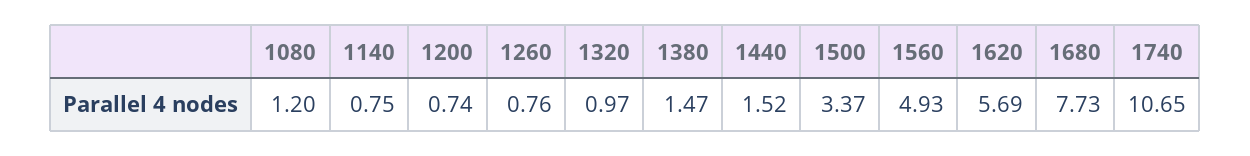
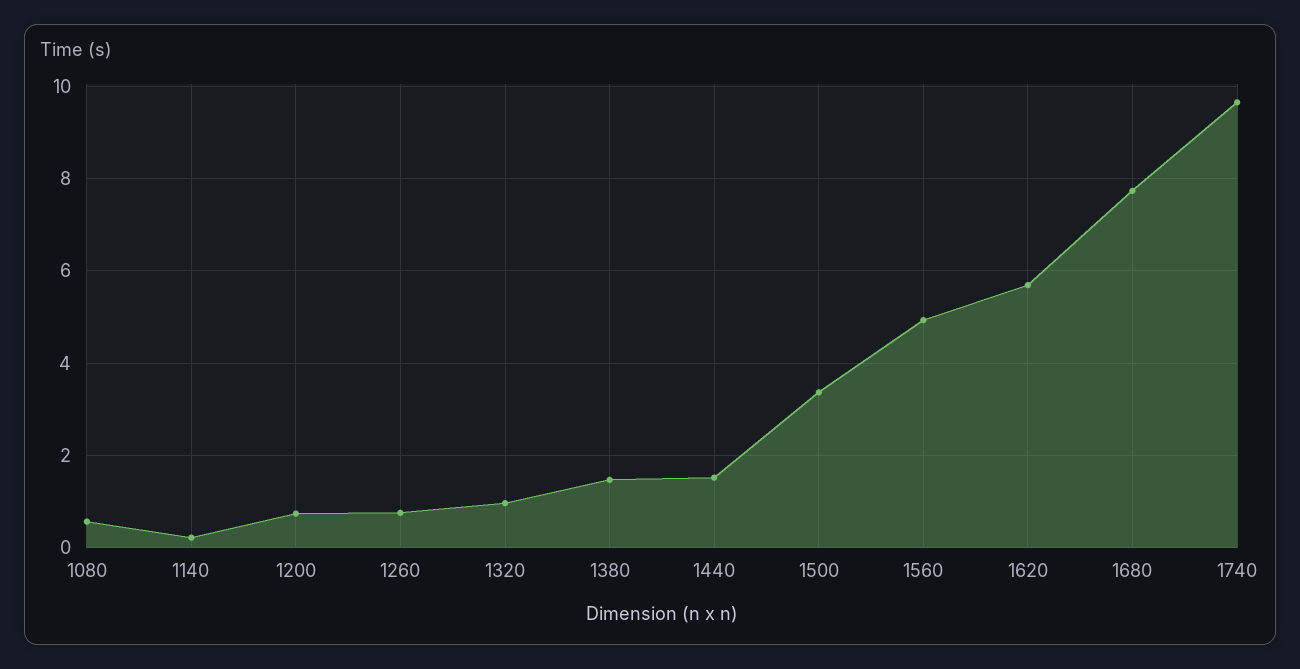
1080: 1.2 -> 0.6
1140: 0.75 -> 0.2
1740: 10.65 -> 9.6

